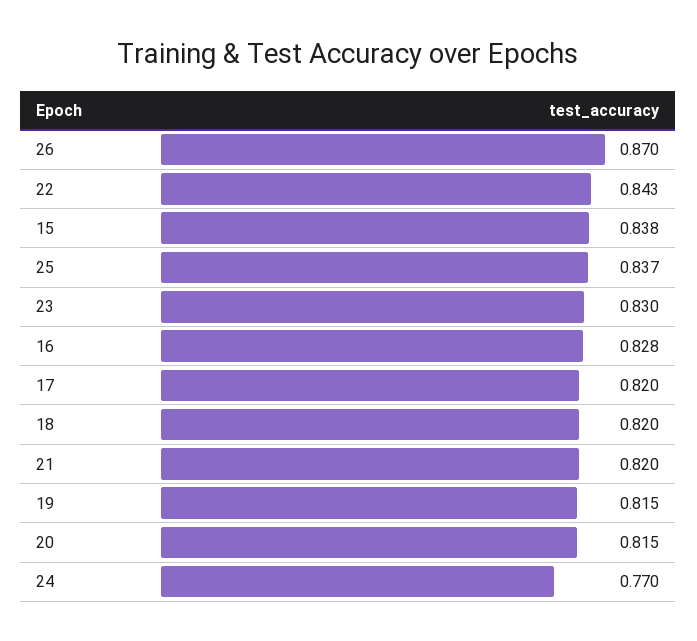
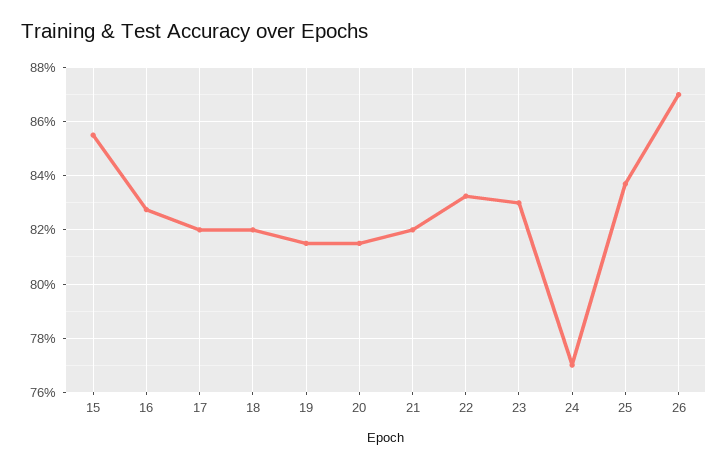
22: 0.843 -> 0.8325
15: 0.838 -> 0.855

